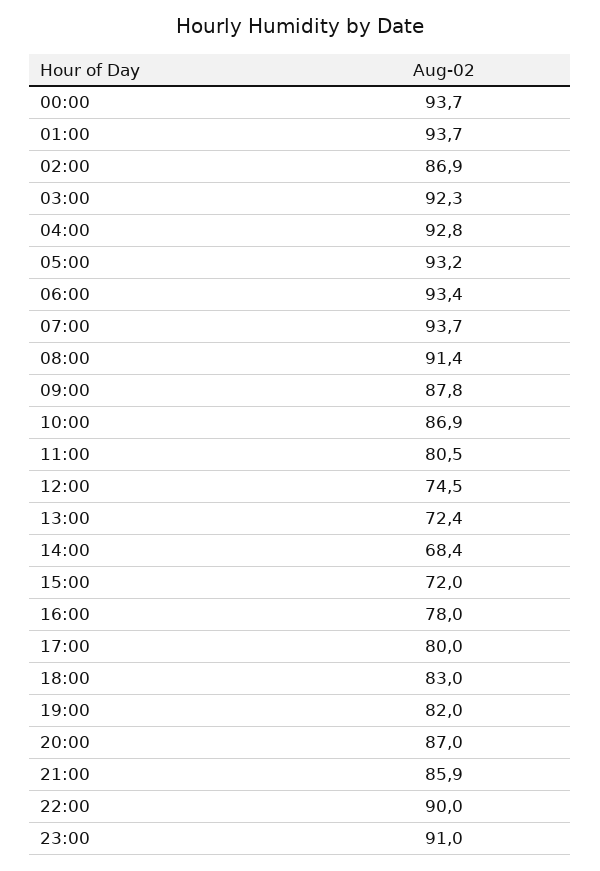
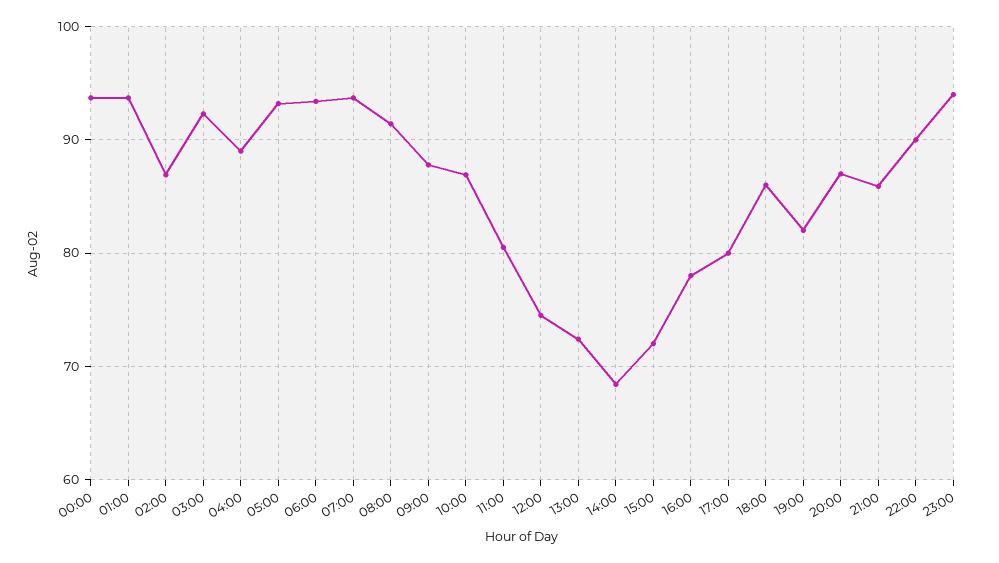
04:00: 92.8 -> 89
18:00: 83 -> 86
23:00: 91 -> 94

